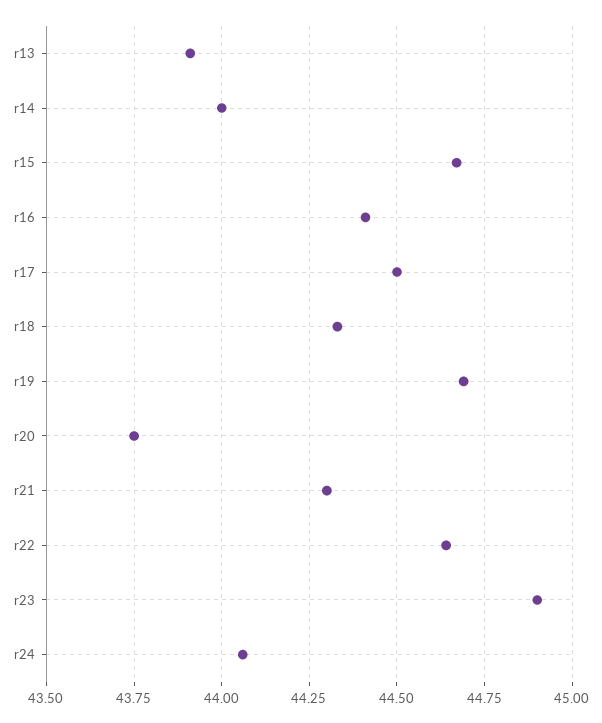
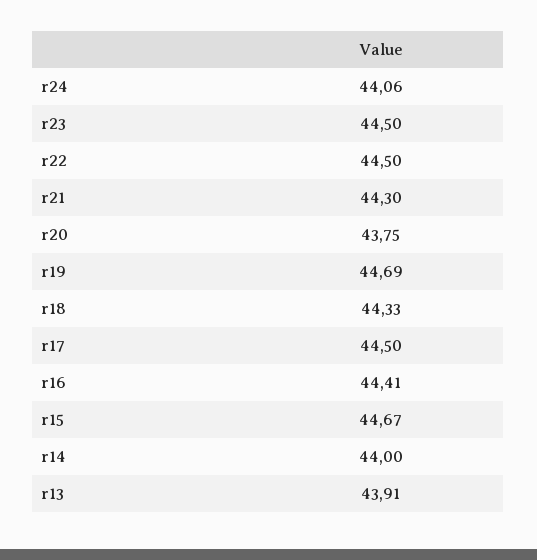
r22: 44.65 -> 44.5
r23: 44.9 -> 44.5

